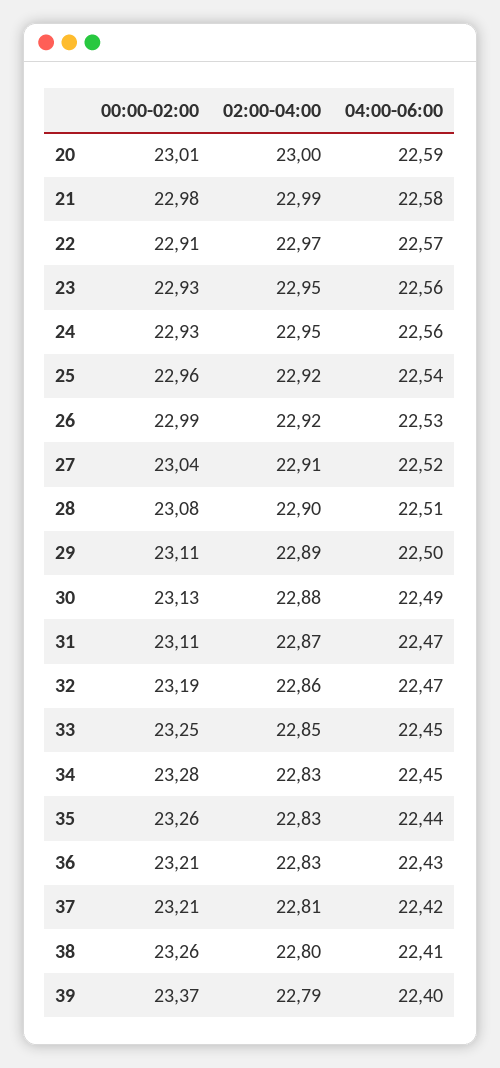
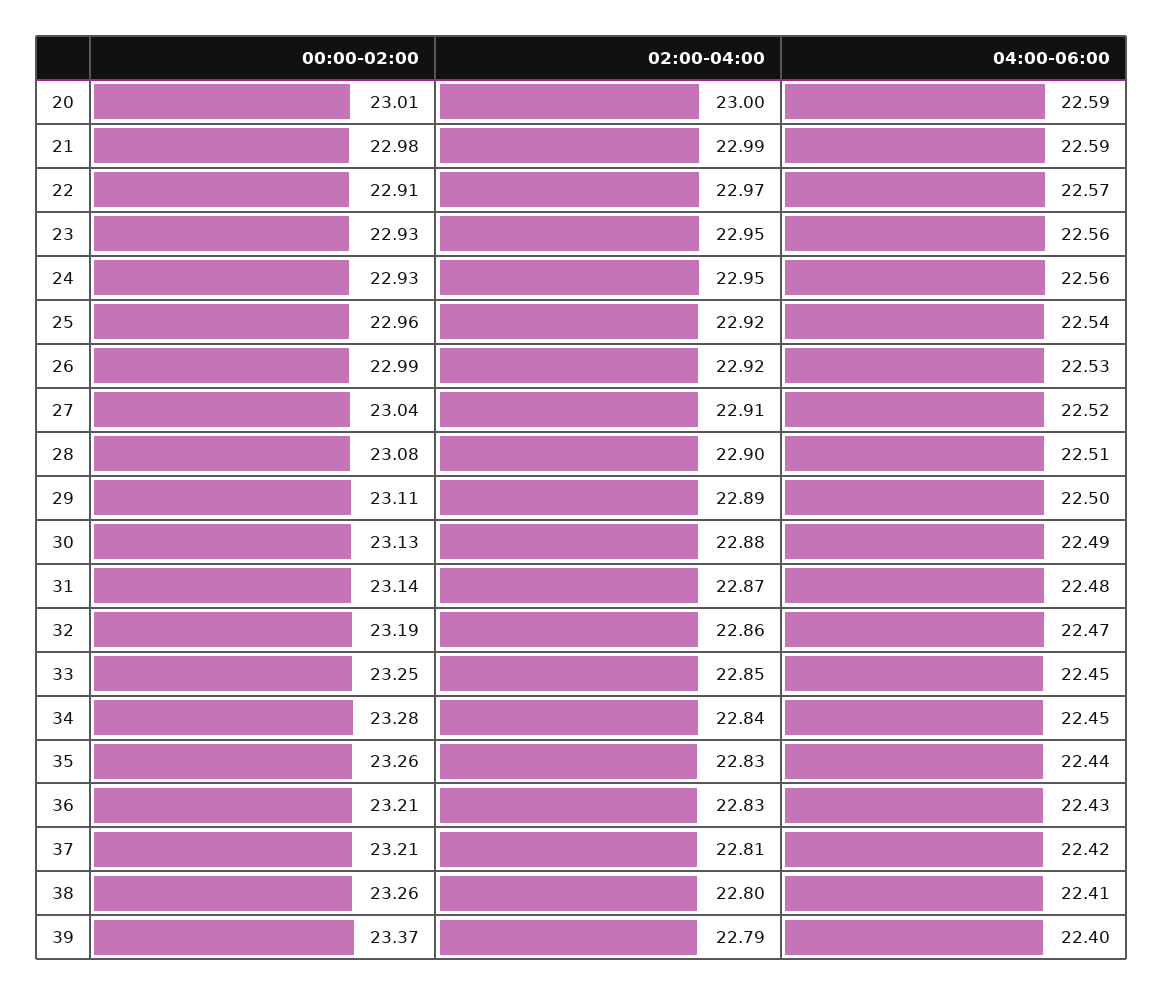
04:00-06:00, 21: 22.58 -> 22.59
00:00-02:00, 31: 23.11 -> 23.14
04:00-06:00, 31: 22.47 -> 22.48
02:00-04:00, 34: 22.83 -> 22.84

